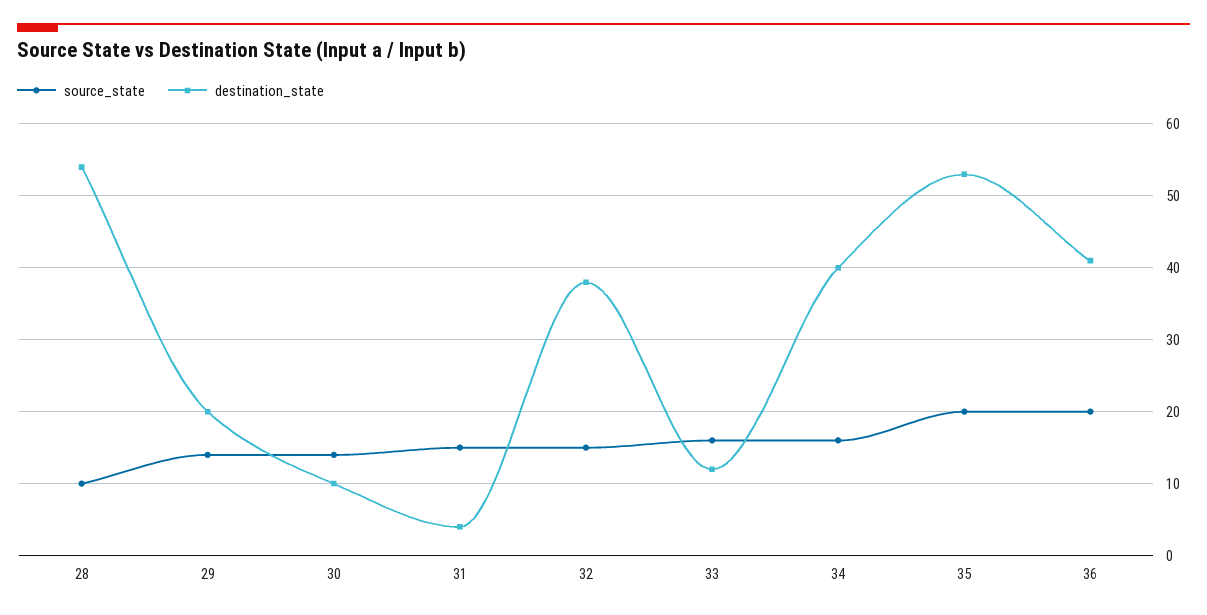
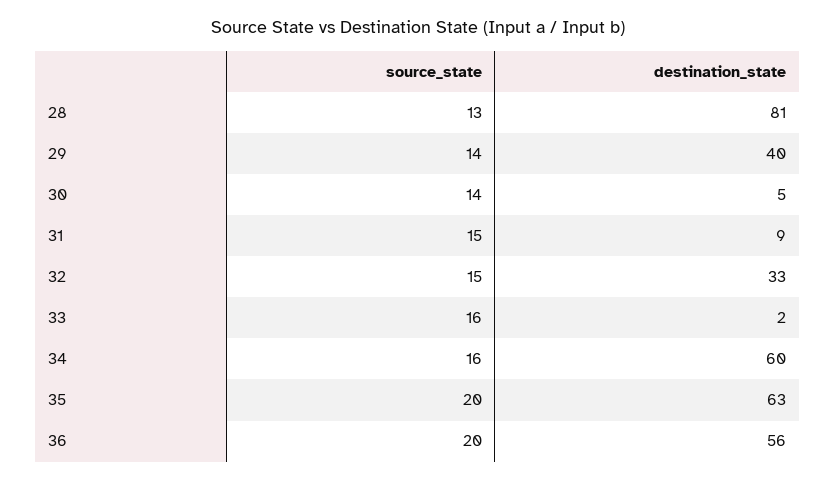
source_state, 28: 10 -> 13
destination_state, 28: 54 -> 81
destination_state, 29: 20 -> 40
destination_state, 30: 10 -> 5
destination_state, 31: 4 -> 9
destination_state, 32: 38 -> 33
destination_state, 33: 12 -> 2
destination_state, 34: 40 -> 60
destination_state, 35: 53 -> 63
destination_state, 36: 41 -> 56

